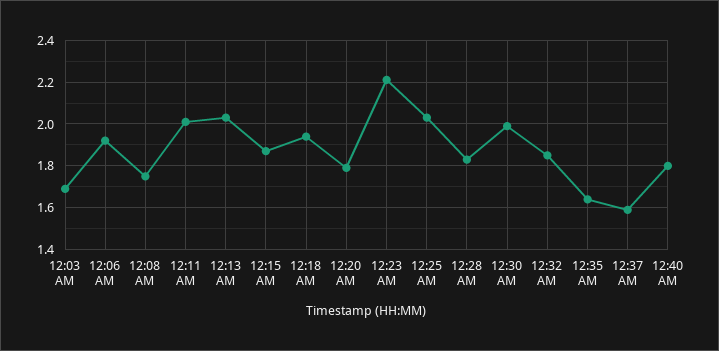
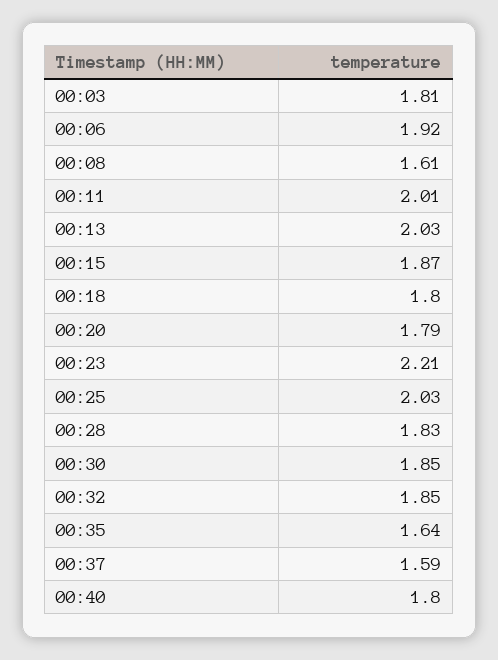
12:03 AM: 1.7 -> 1.81
12:08 AM: 1.75 -> 1.61
12:18 AM: 1.95 -> 1.8
12:30 AM: 2 -> 1.85

